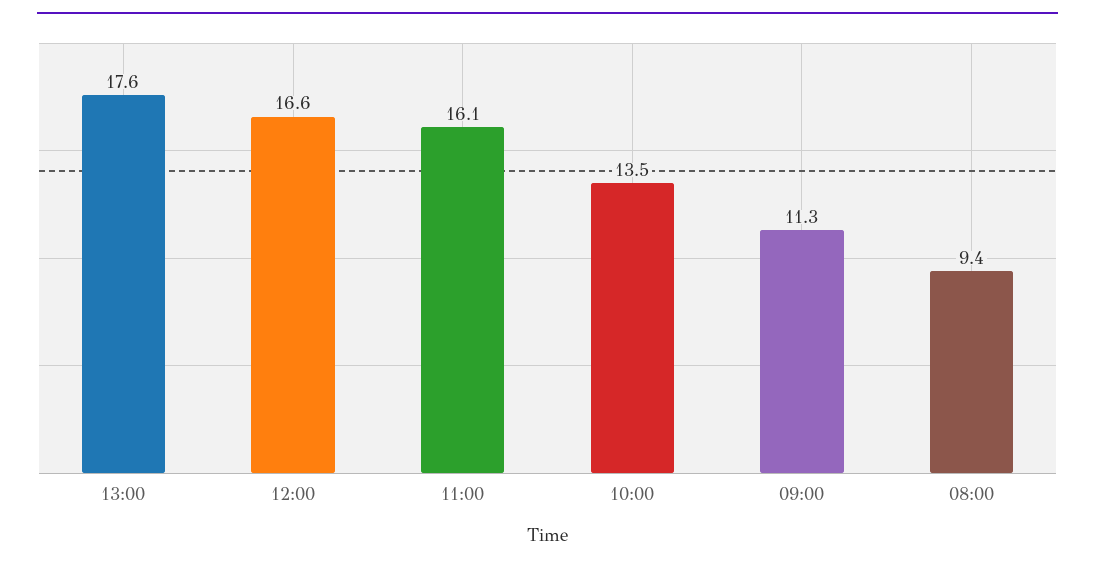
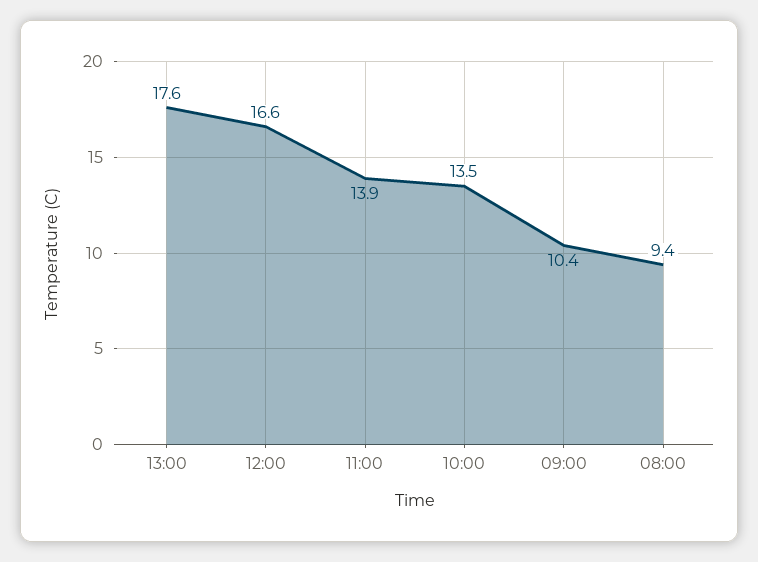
11:00: 16.1 -> 13.9
09:00: 11.3 -> 10.4

